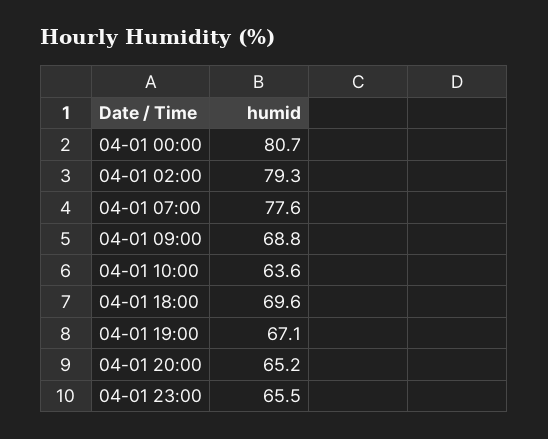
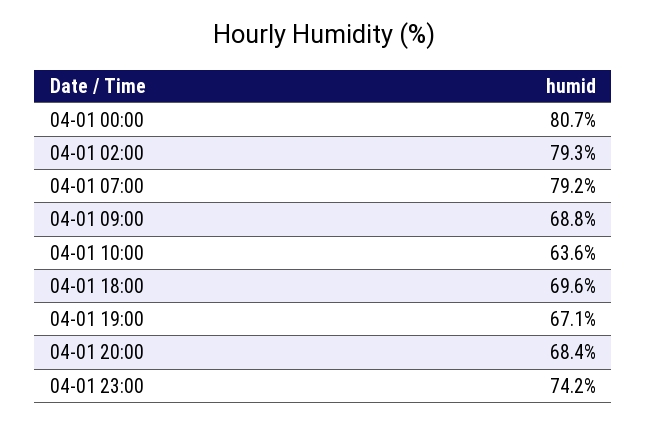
04-01 07:00: 77.6 -> 79.2
04-01 20:00: 65.2 -> 68.4
04-01 23:00: 65.5 -> 74.2

